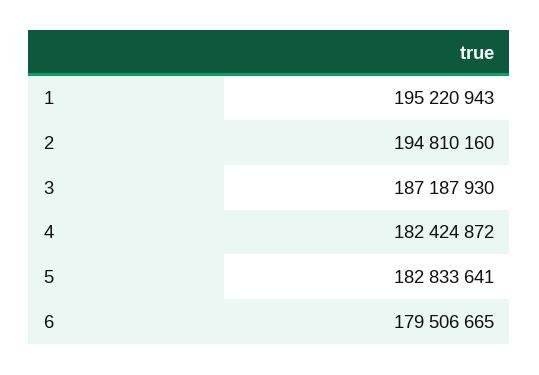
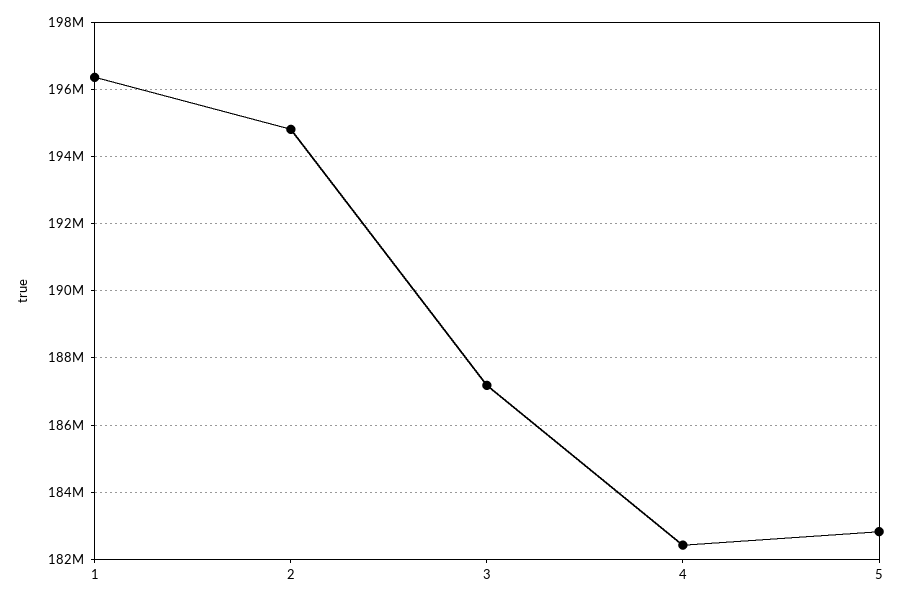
1: 195220943 -> 196400000
6: 179506665 -> none

